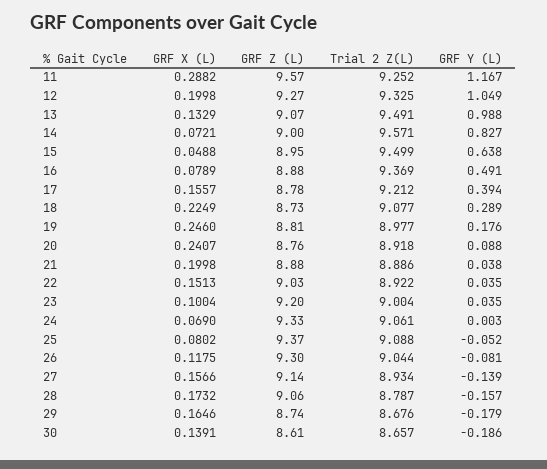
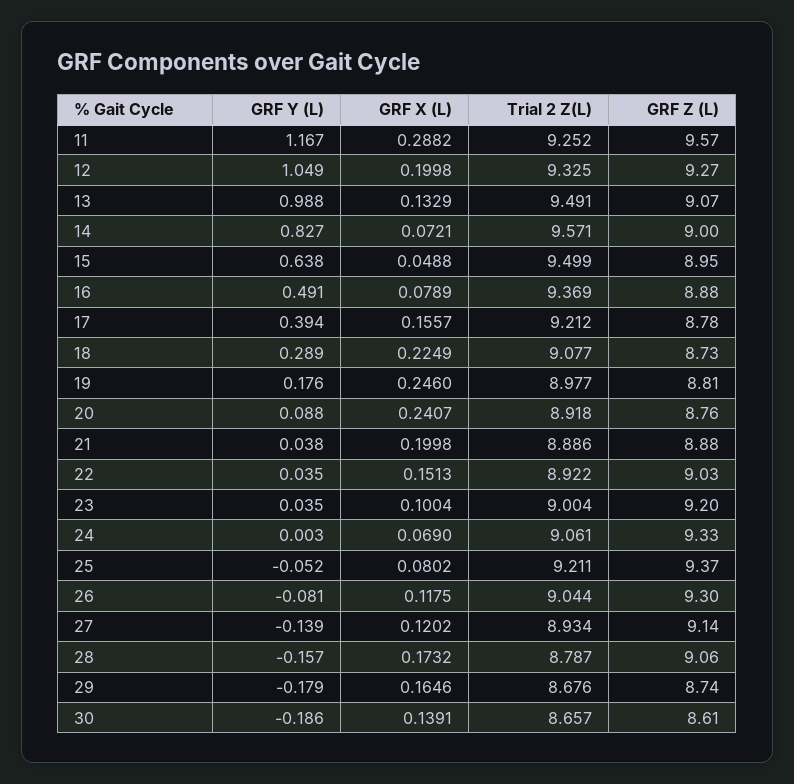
Trial 2 Z(L), 25: 9.088 -> 9.211
GRF X (L), 27: 0.1566 -> 0.1202

